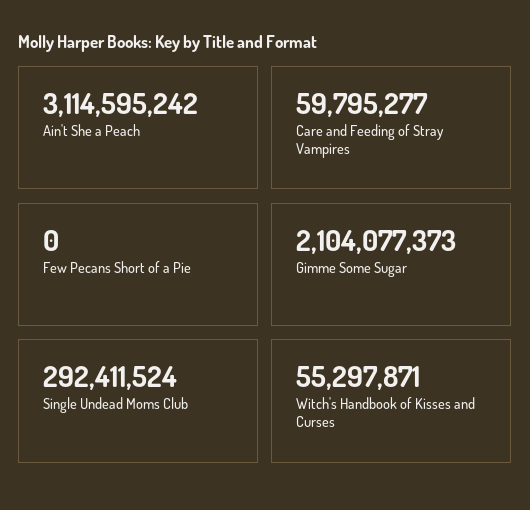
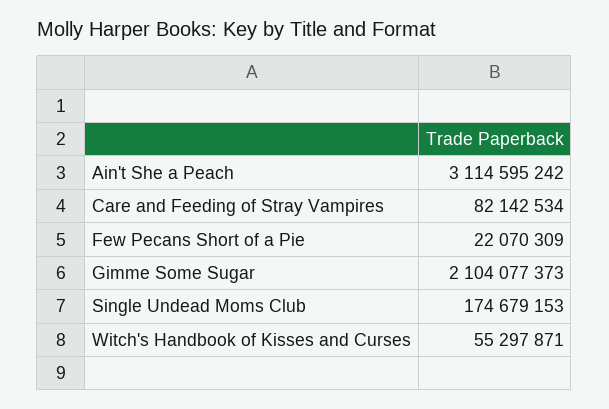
Care and Feeding of Stray Vampires: 59795277 -> 82142534
Few Pecans Short of a Pie: 0 -> 22070309
Single Undead Moms Club: 292411524 -> 174679153

